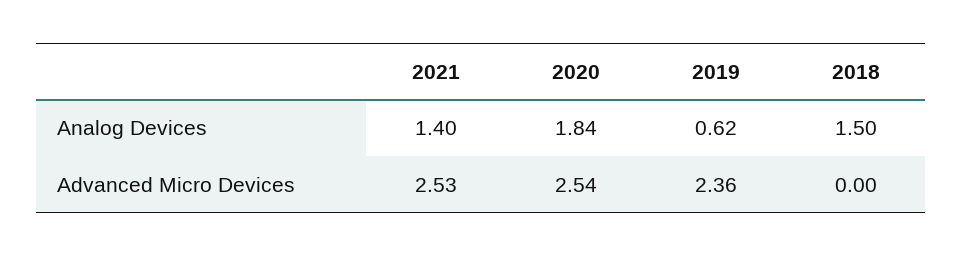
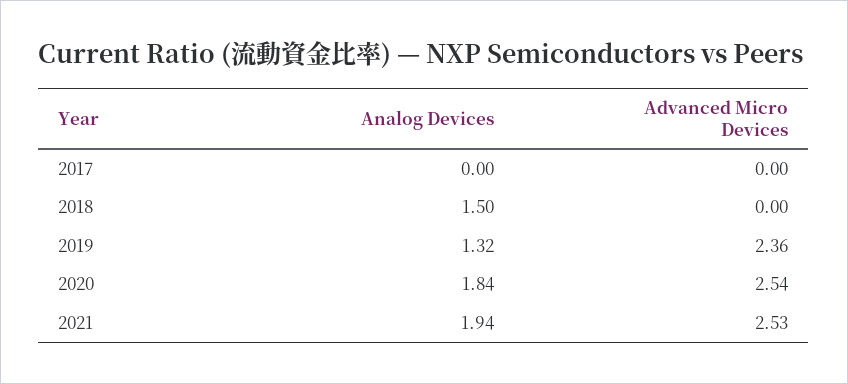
2021, Analog Devices: 1.4 -> 1.94
2019, Analog Devices: 0.62 -> 1.32
2017, Analog Devices: none -> 0
2017, Advanced Micro Devices: none -> 0

